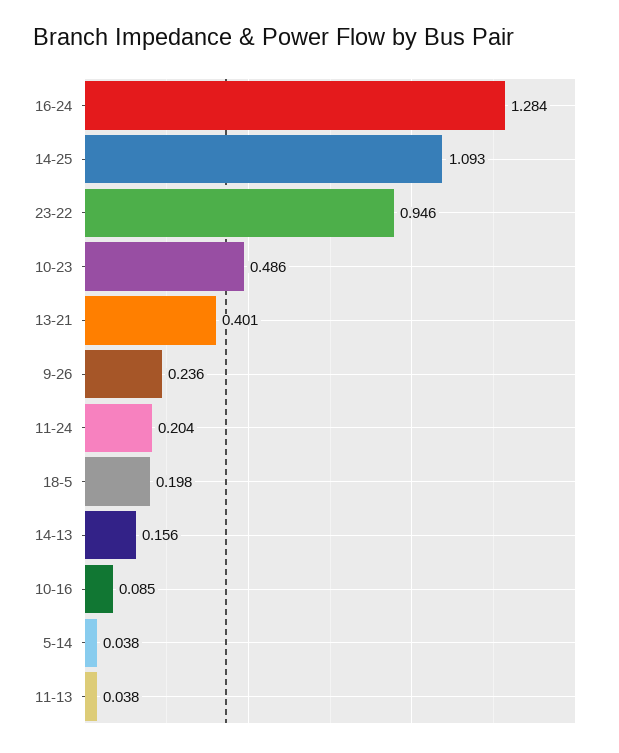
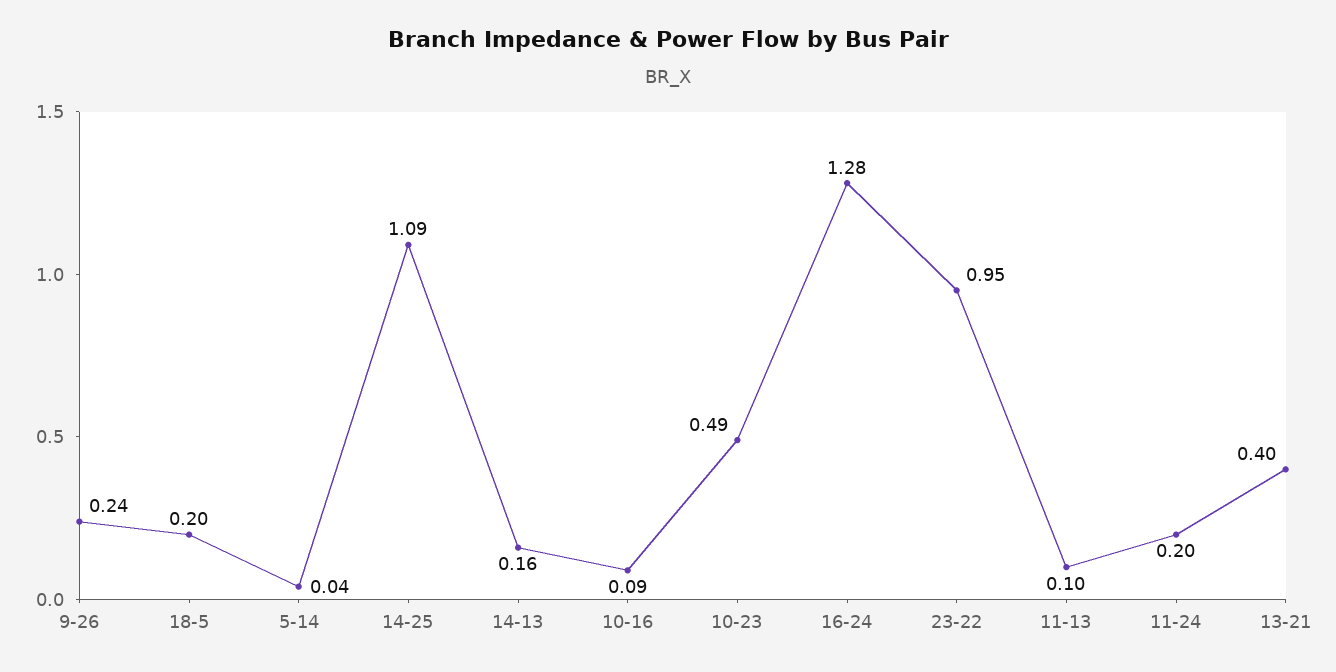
11-13: 0.038 -> 0.1

